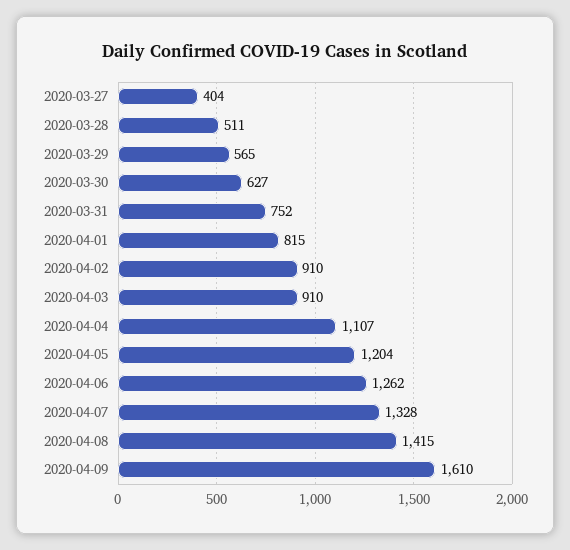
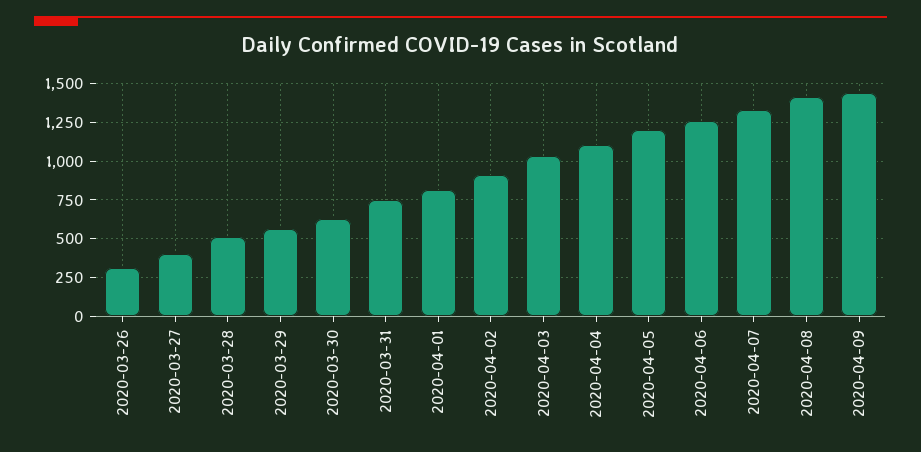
2020-04-03: 910 -> 1050
2020-04-09: 1610 -> 1450
2020-03-26: none -> 300

